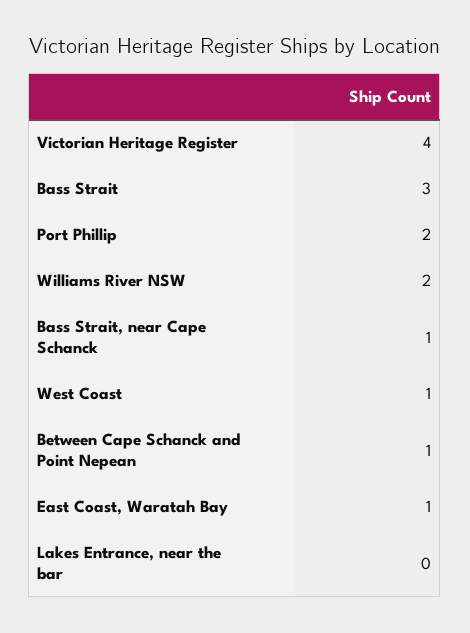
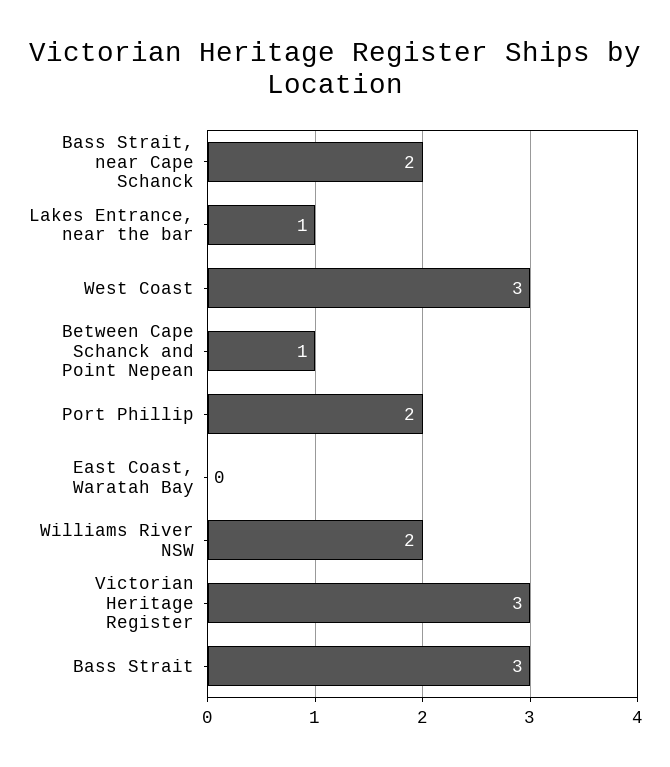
Victorian Heritage Register: 4 -> 3
Bass Strait, near Cape Schanck: 1 -> 2
West Coast: 1 -> 3
East Coast, Waratah Bay: 1 -> 0
Lakes Entrance, near the bar: 0 -> 1

